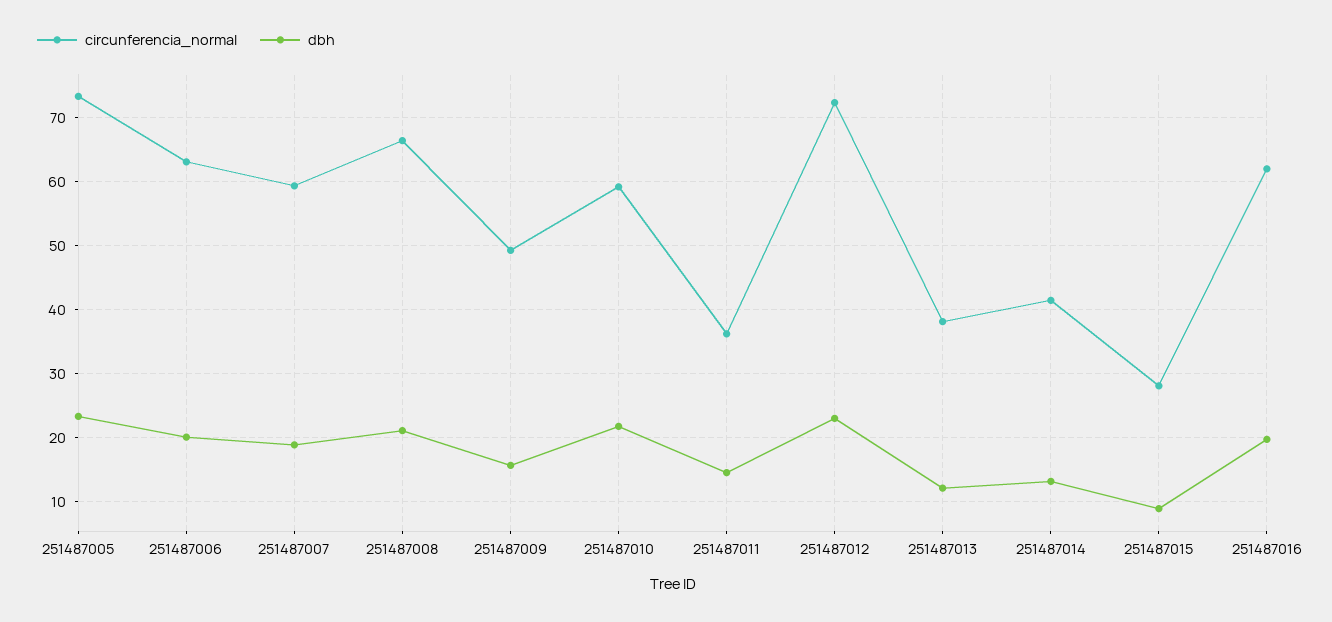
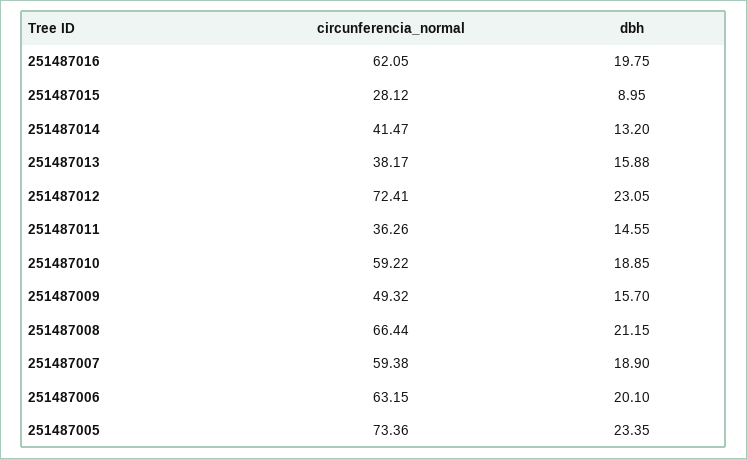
dbh, 251487010: 22 -> 18.85
dbh, 251487013: 12 -> 15.88

